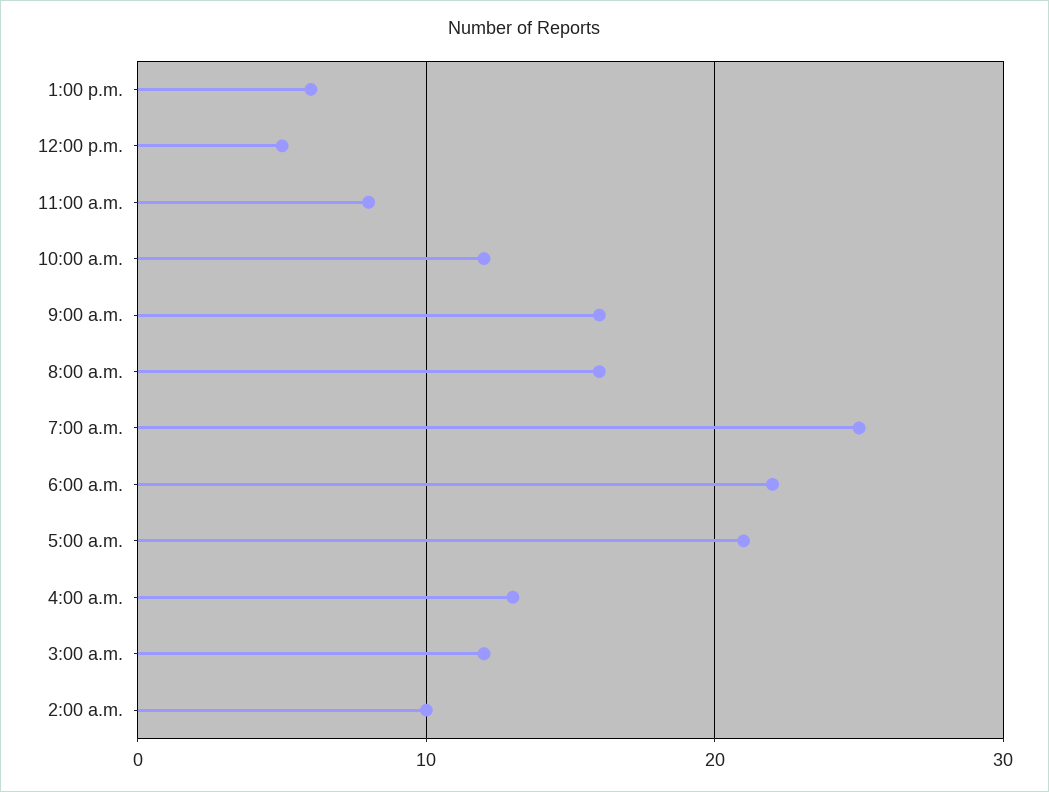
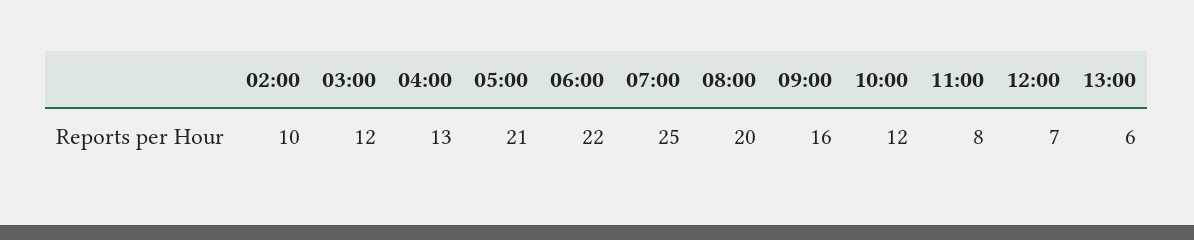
12:00 p.m.: 5 -> 7
8:00 a.m.: 16 -> 20

